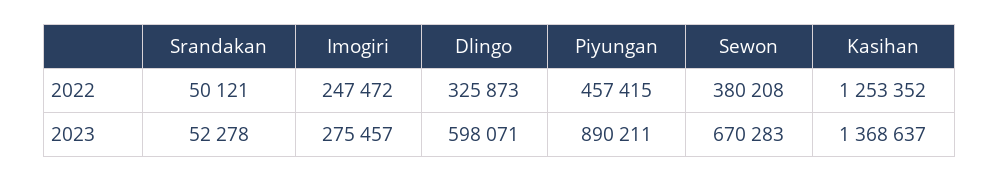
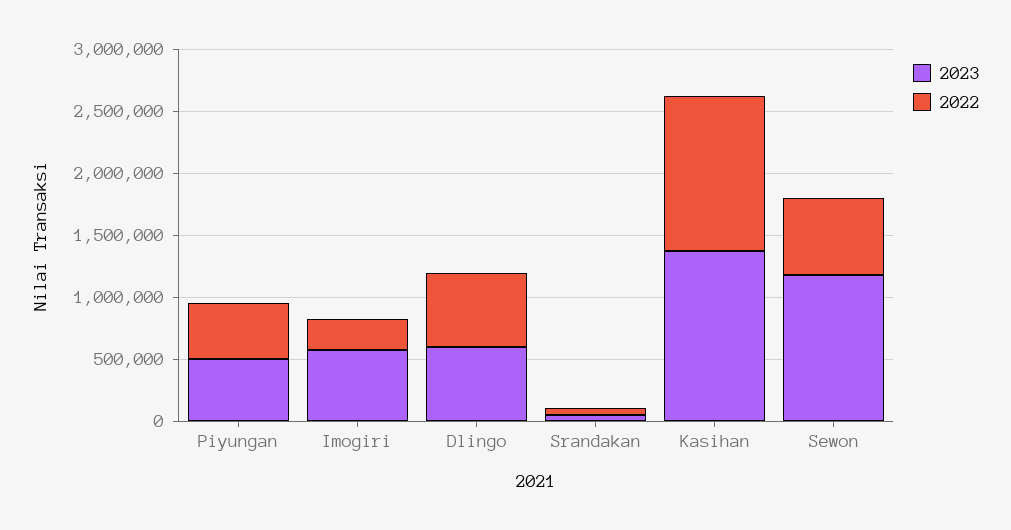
2022, Dlingo: 325873 -> 600000
2022, Sewon: 380208 -> 600000
2023, Imogiri: 275457 -> 600000
2023, Piyungan: 890211 -> 500000
2023, Sewon: 670283 -> 1200000

